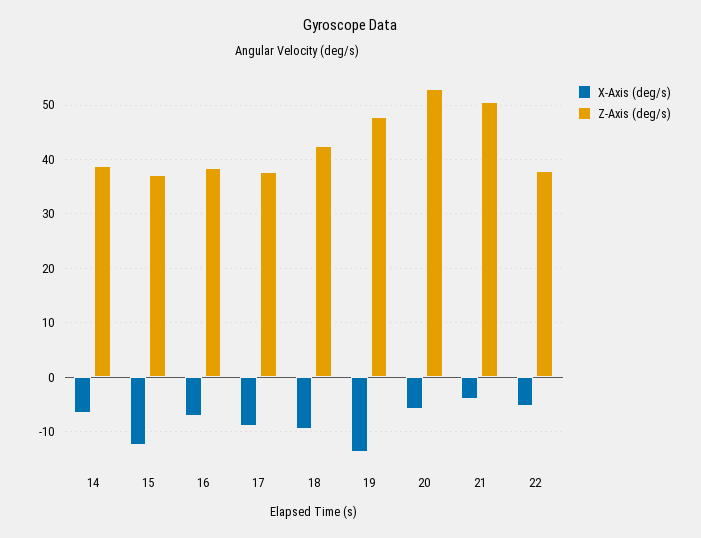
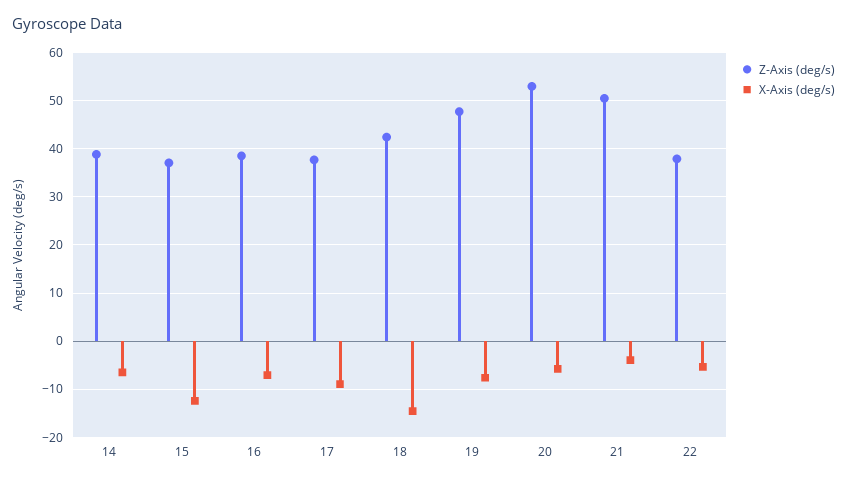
X-Axis (deg/s), 18: -10 -> -14
X-Axis (deg/s), 19: -14 -> -8

